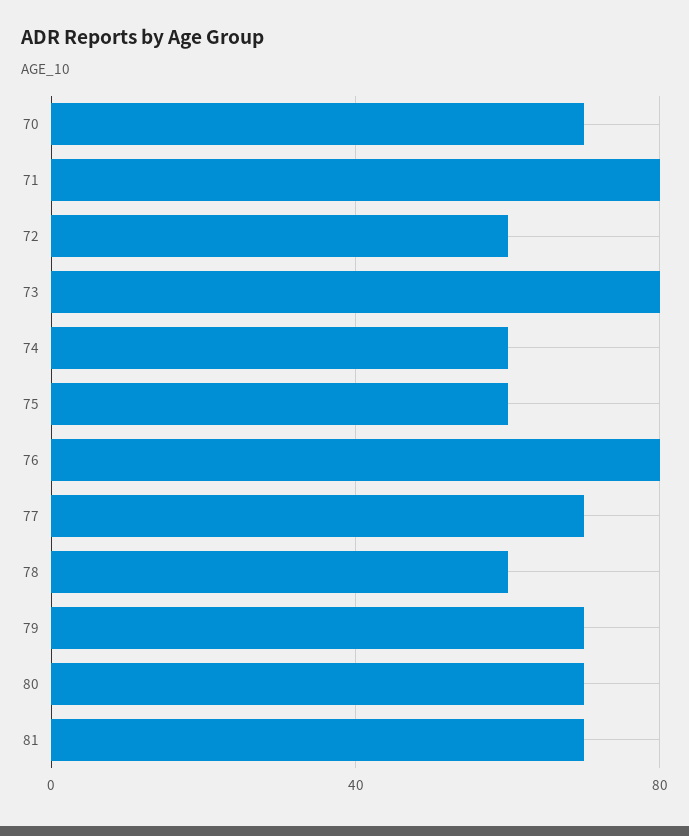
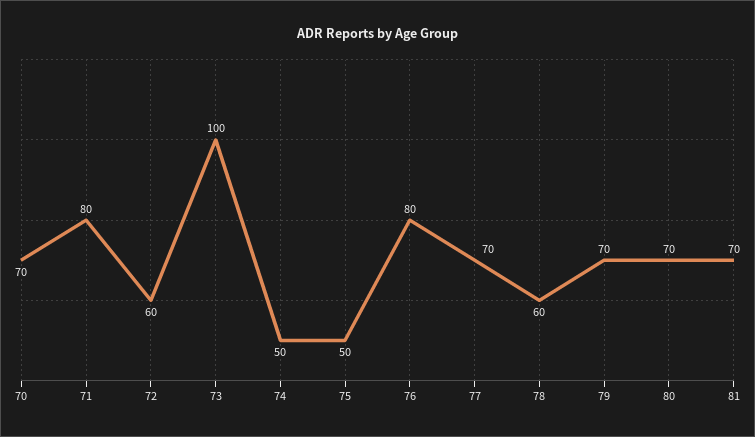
73: 80 -> 100
74: 60 -> 50
75: 60 -> 50

